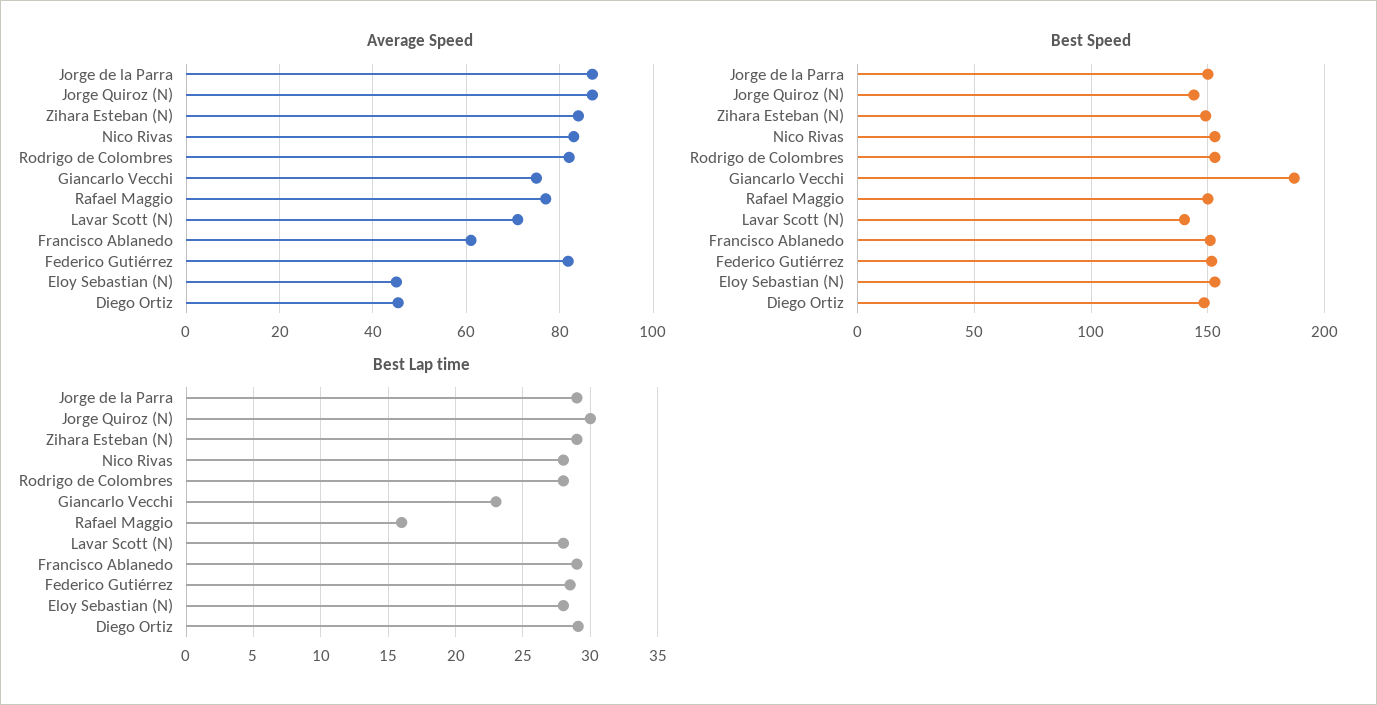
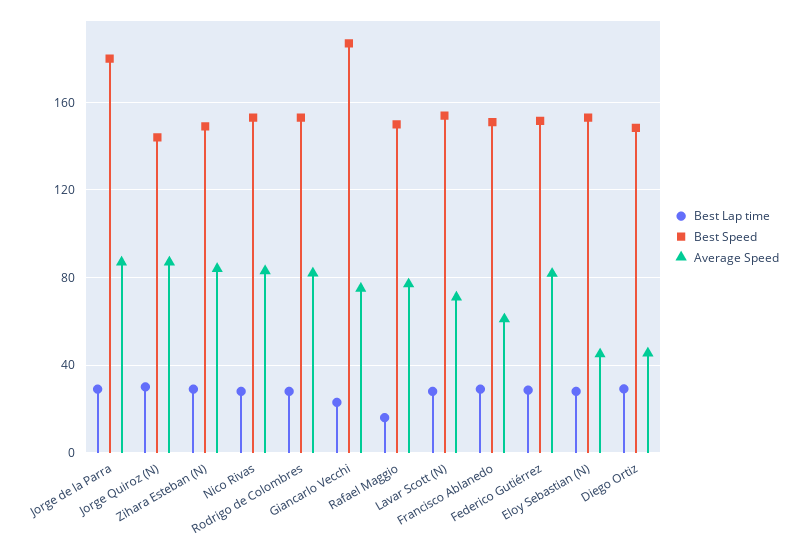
Best Speed, Jorge de la Parra: 150 -> 180
Best Speed, Lavar Scott (N): 140 -> 155

